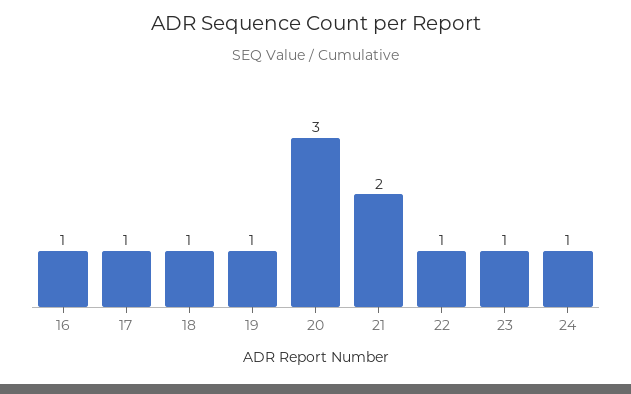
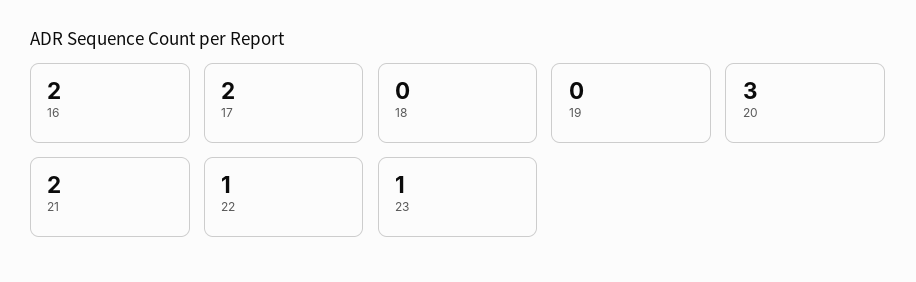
16: 1 -> 2
17: 1 -> 2
18: 1 -> 0
19: 1 -> 0
24: 1 -> none

